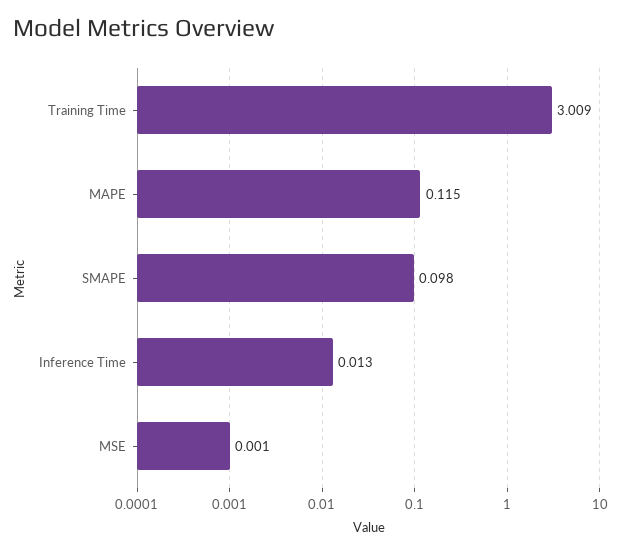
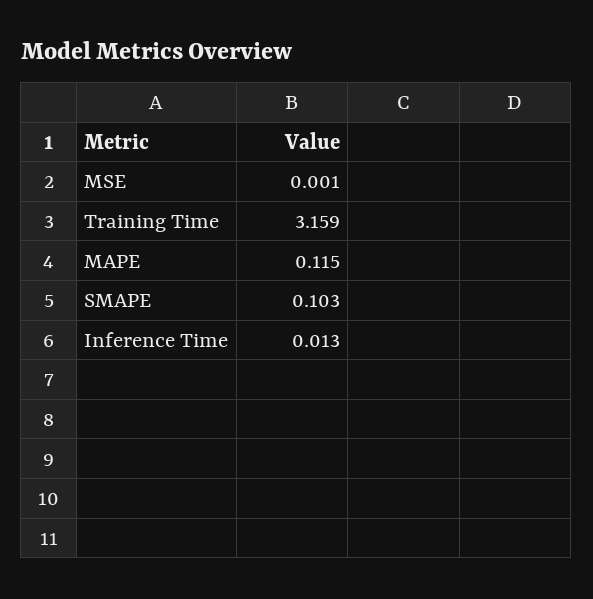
Training Time: 3.009 -> 3.159
SMAPE: 0.098 -> 0.103

